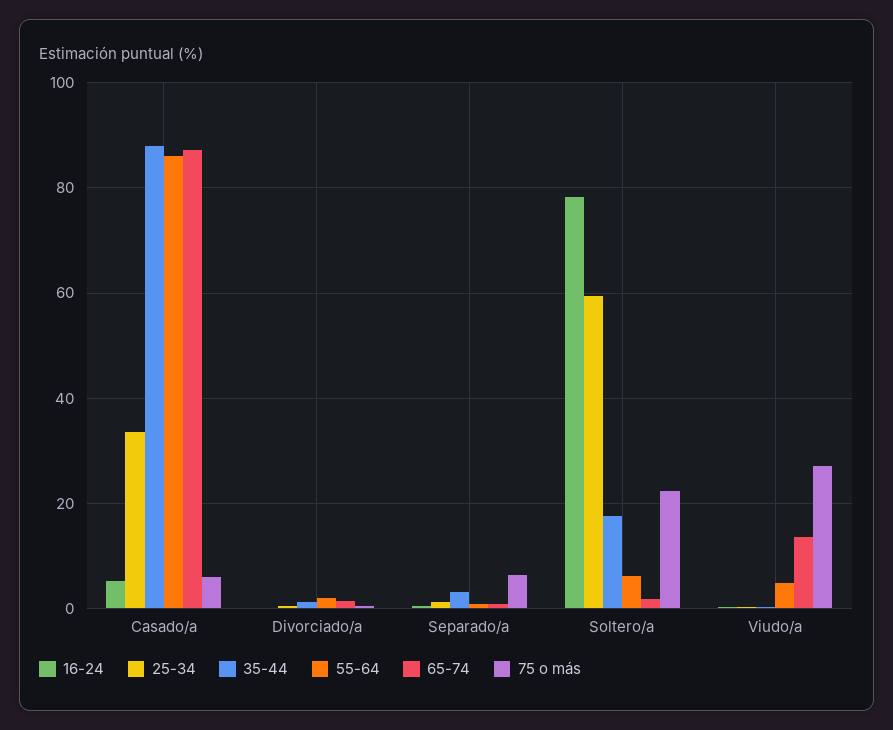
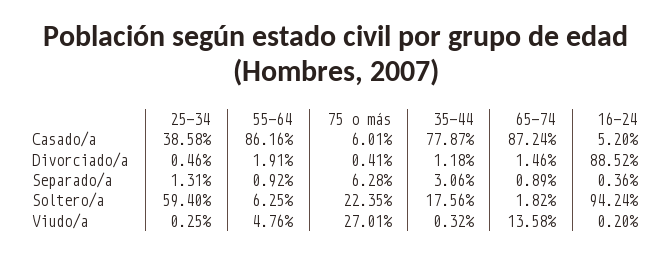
25-34, Casado/a: 34 -> 38.58
35-44, Casado/a: 88 -> 77.87
16-24, Divorciado/a: 0 -> 88.52
16-24, Soltero/a: 78 -> 94.24

